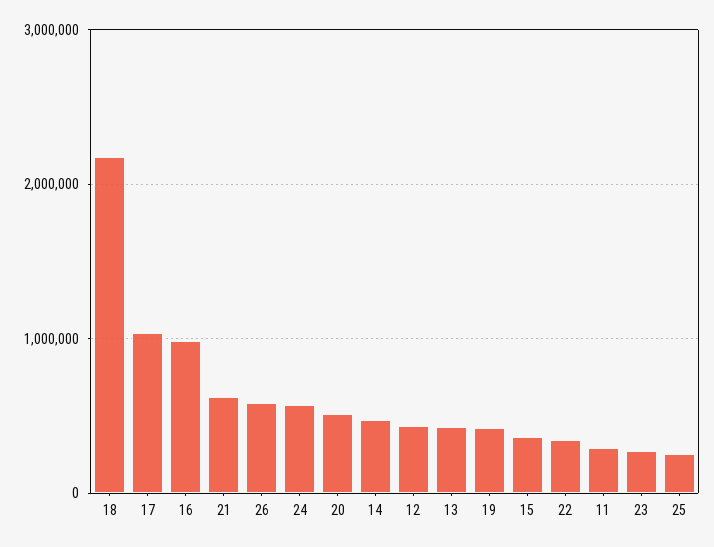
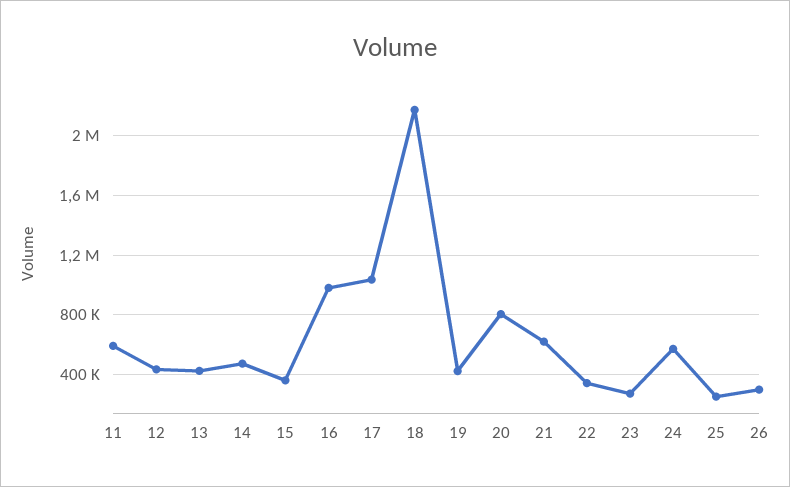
26: 600000 -> 300000
20: 500000 -> 800000
11: 300000 -> 600000

